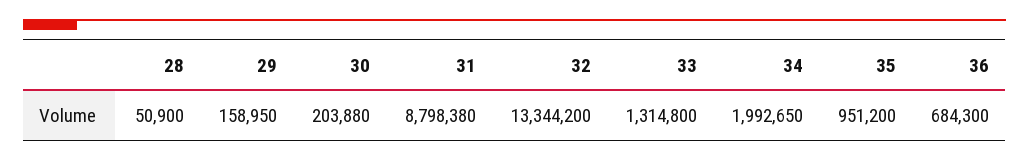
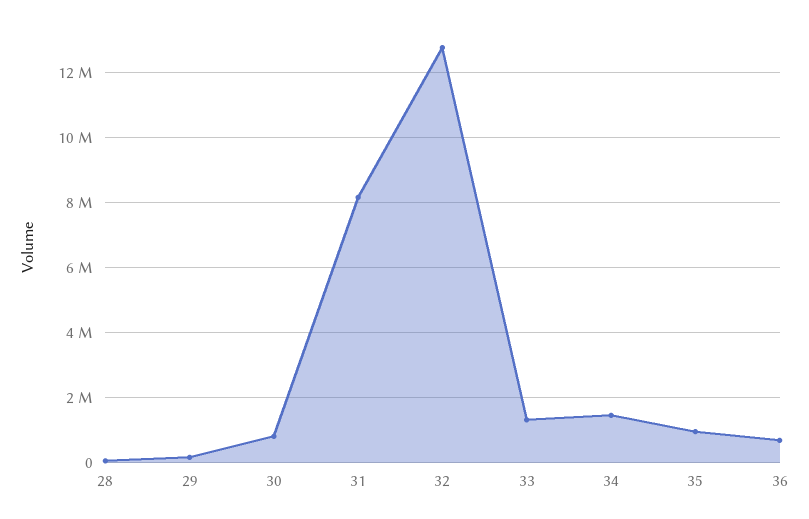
30: 203880 -> 800000
31: 8798380 -> 8200000
32: 13344200 -> 12800000
34: 1992650 -> 1400000

